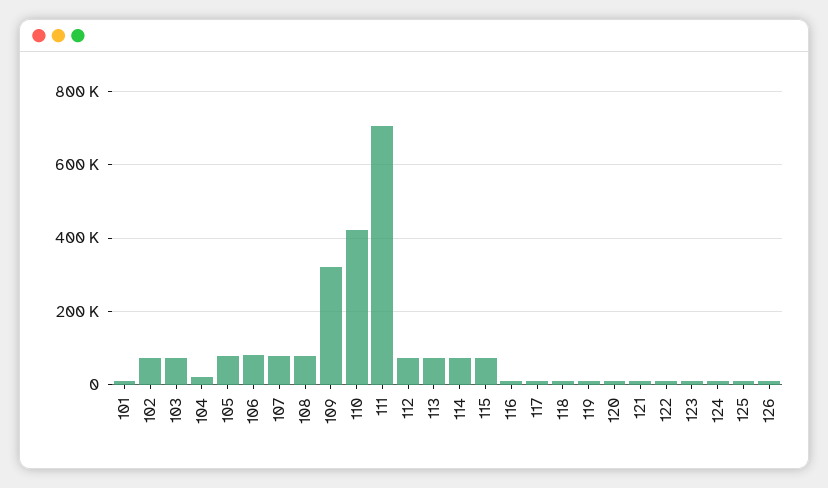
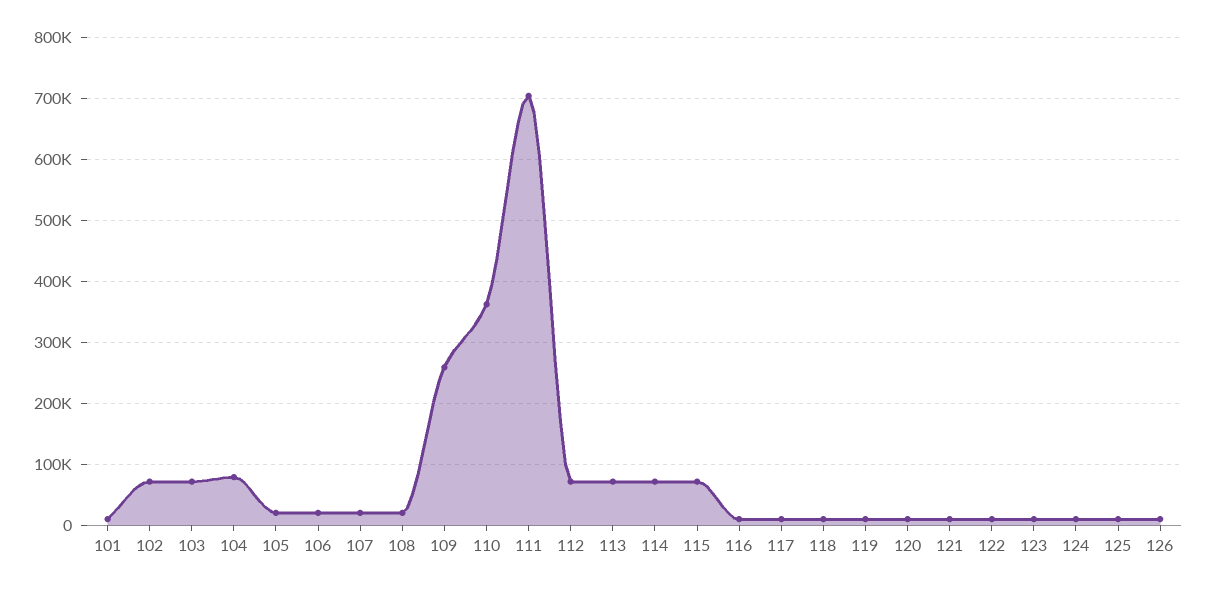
104: 20000 -> 80000
105: 80000 -> 20000
106: 80000 -> 20000
107: 80000 -> 20000
108: 80000 -> 20000
109: 320000 -> 260000
110: 420000 -> 360000

